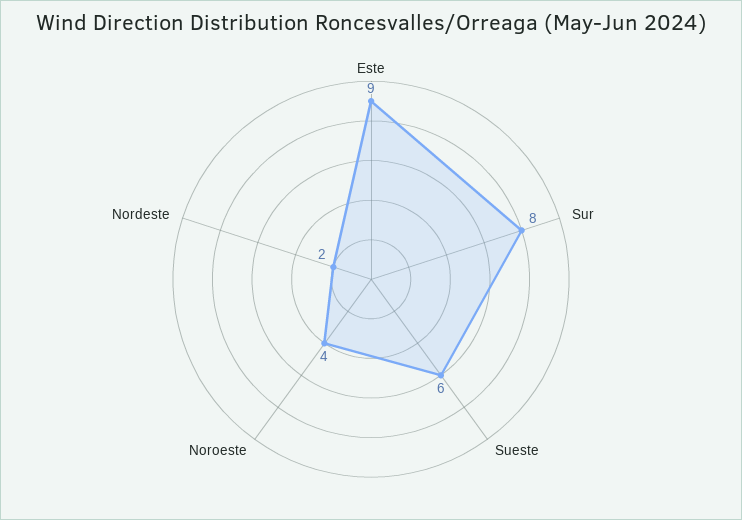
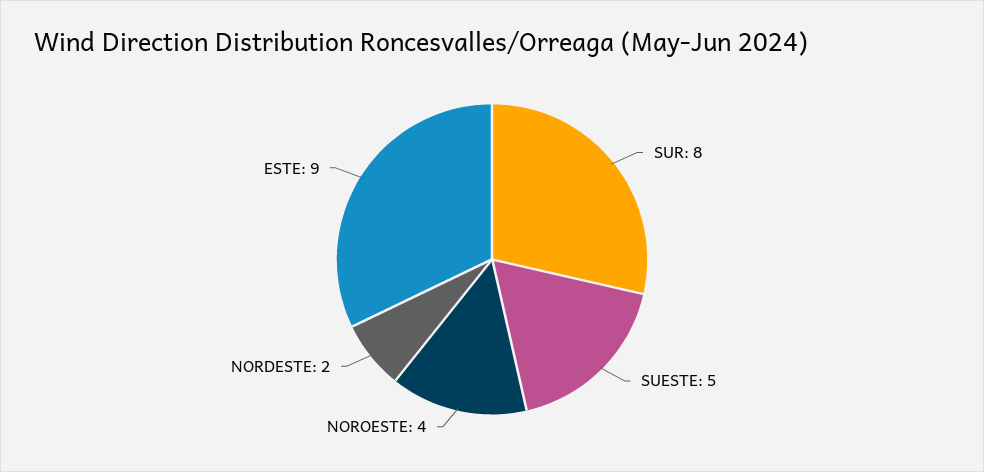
Sueste: 6 -> 5

